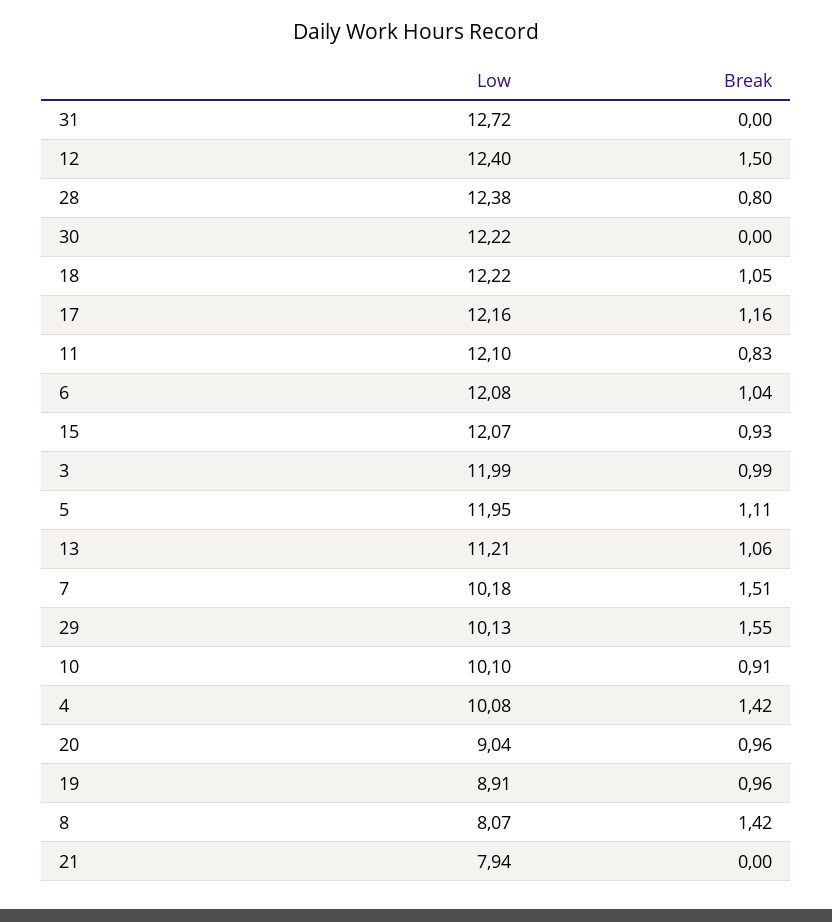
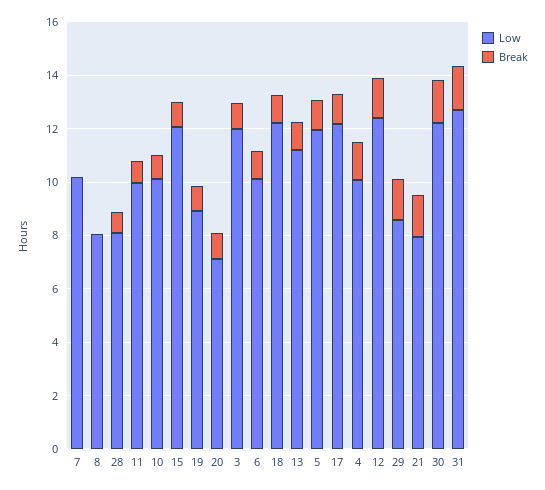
Break, 31: 0 -> 1.5
Low, 28: 12.38 -> 8
Break, 30: 0 -> 1.5
Low, 11: 12.1 -> 10
Low, 6: 12.08 -> 10
Break, 7: 1.51 -> 0
Low, 29: 10.13 -> 8.5
Low, 20: 9.04 -> 7
Break, 8: 1.42 -> 0
Break, 21: 0 -> 1.5

